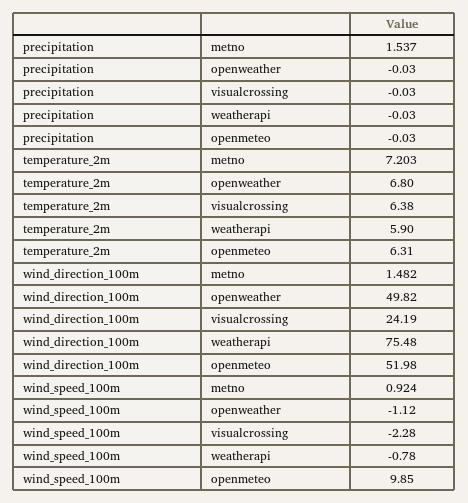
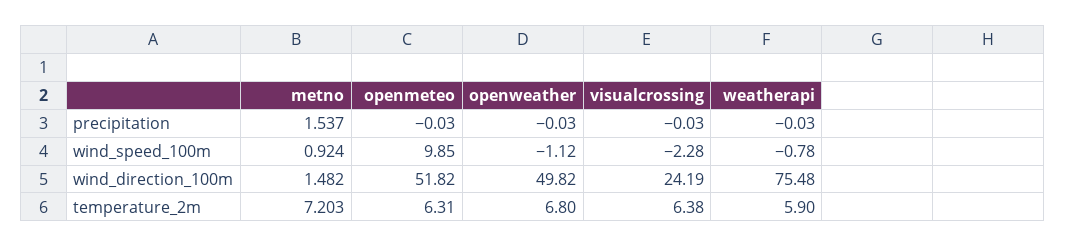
wind_direction_100m, openmeteo: 51.98 -> 51.82

